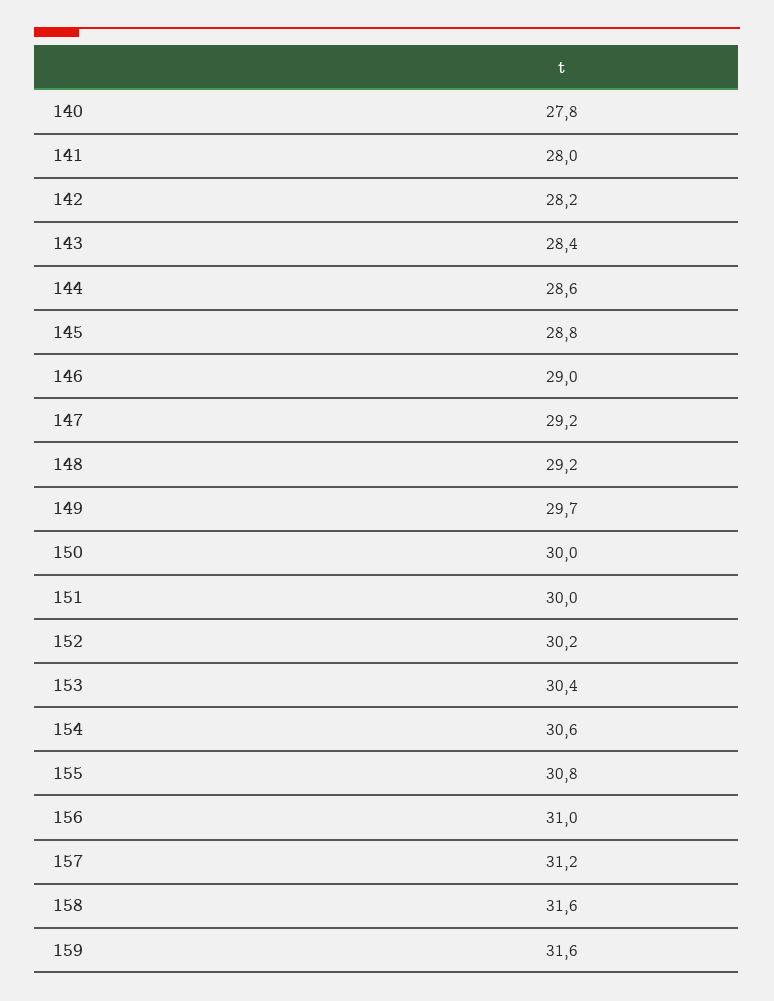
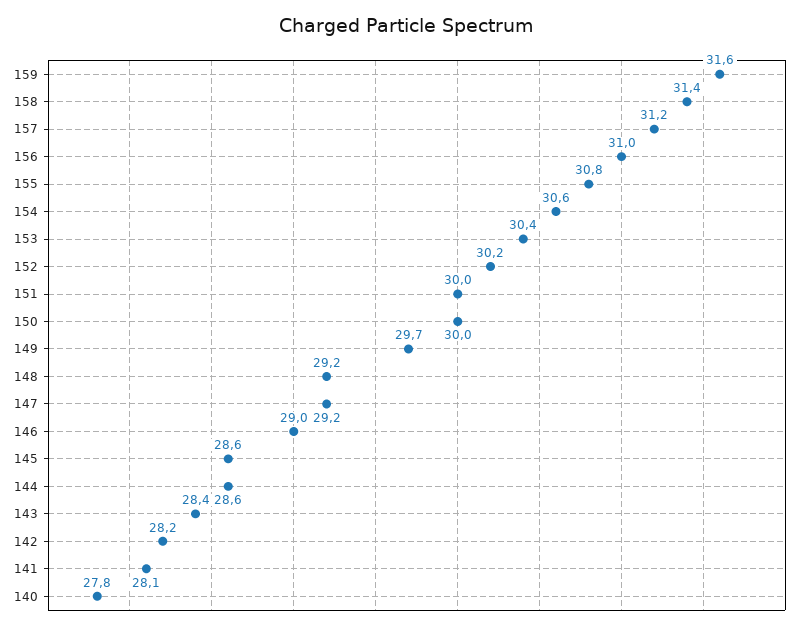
141: 28 -> 28.1
145: 28.8 -> 28.6
158: 31.6 -> 31.4

